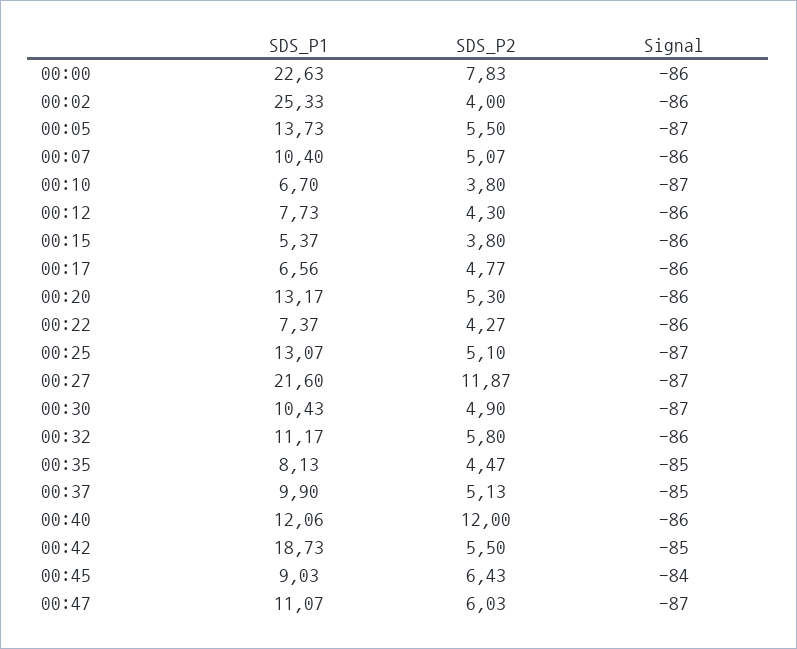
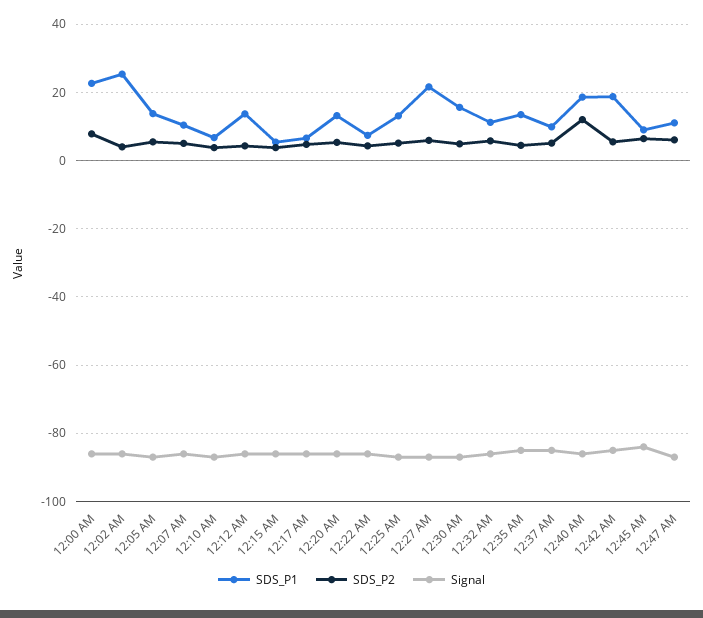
SDS_P1, 00:12: 7.73 -> 14
SDS_P2, 00:27: 11.87 -> 6
SDS_P1, 00:30: 10.43 -> 16
SDS_P1, 00:35: 8.13 -> 14
SDS_P1, 00:40: 12.06 -> 18

